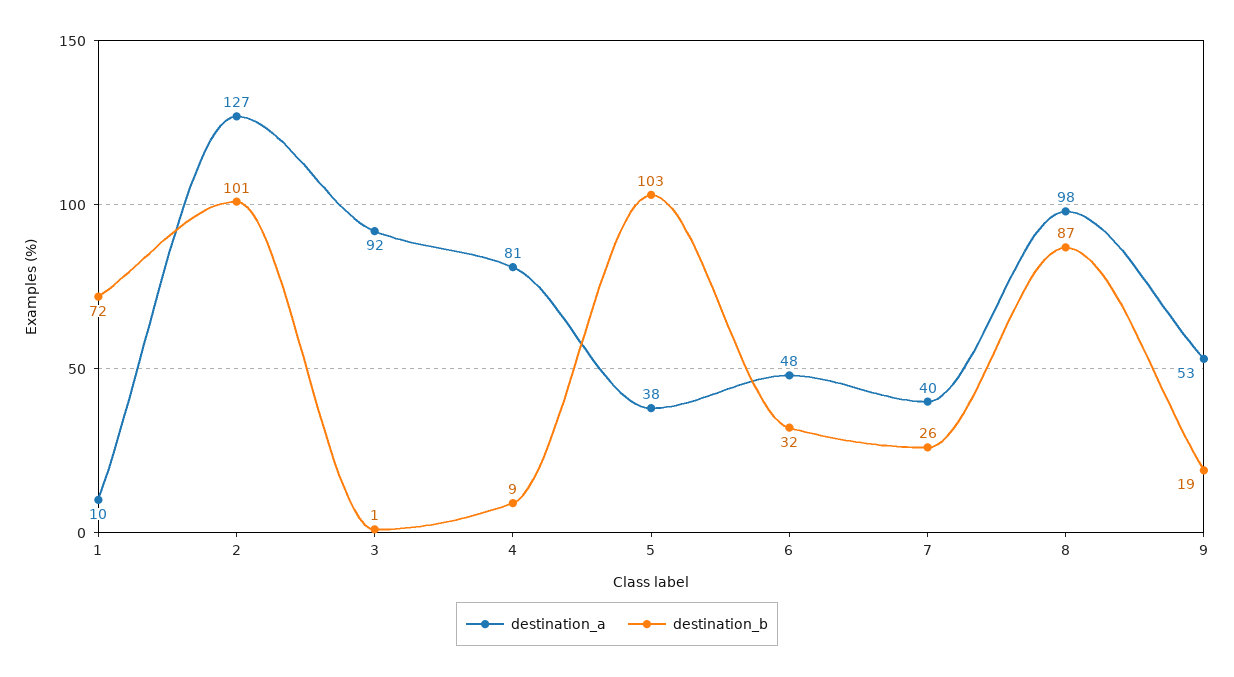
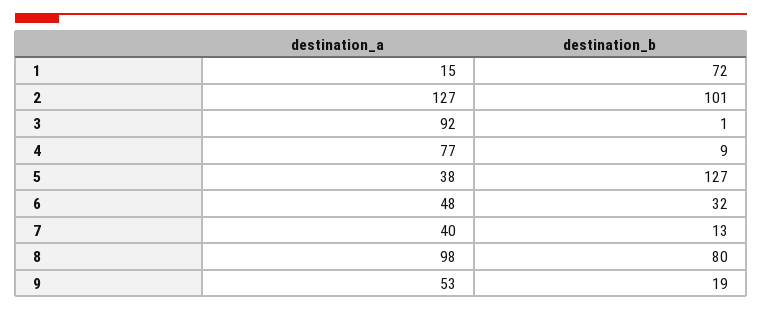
destination_a, 1: 10 -> 15
destination_a, 4: 81 -> 77
destination_b, 5: 103 -> 127
destination_b, 7: 26 -> 13
destination_b, 8: 87 -> 80

